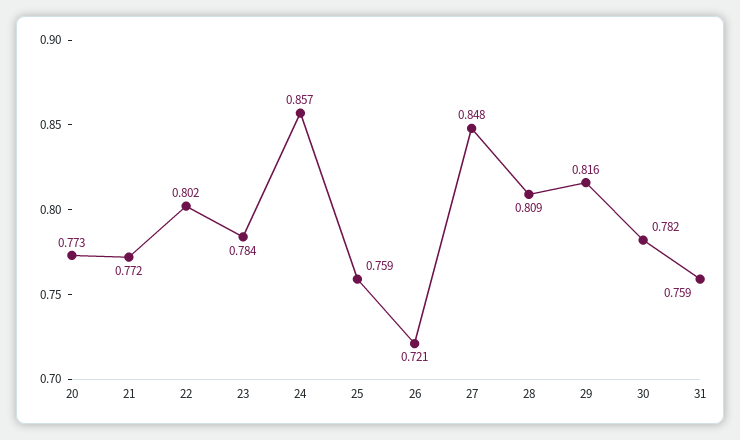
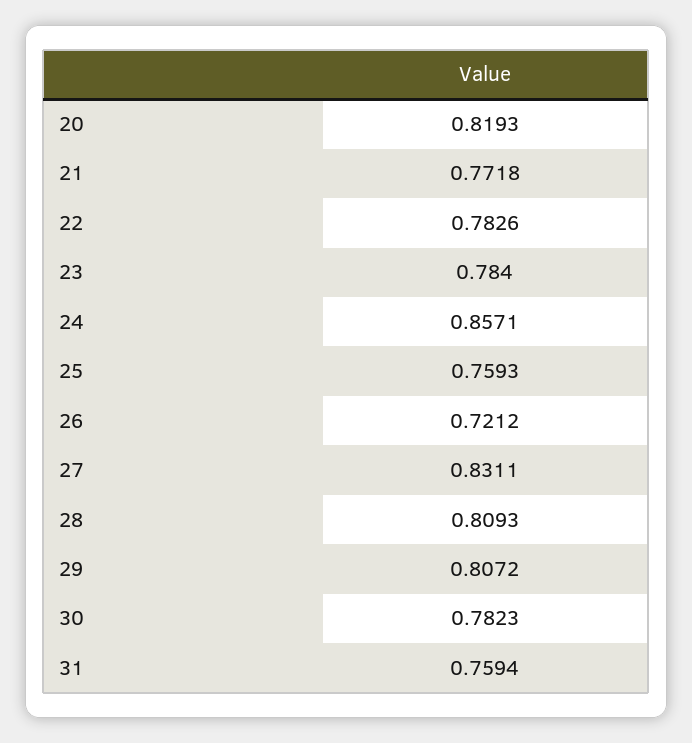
20: 0.773 -> 0.8193
22: 0.802 -> 0.7826
27: 0.848 -> 0.8311
29: 0.816 -> 0.8072

